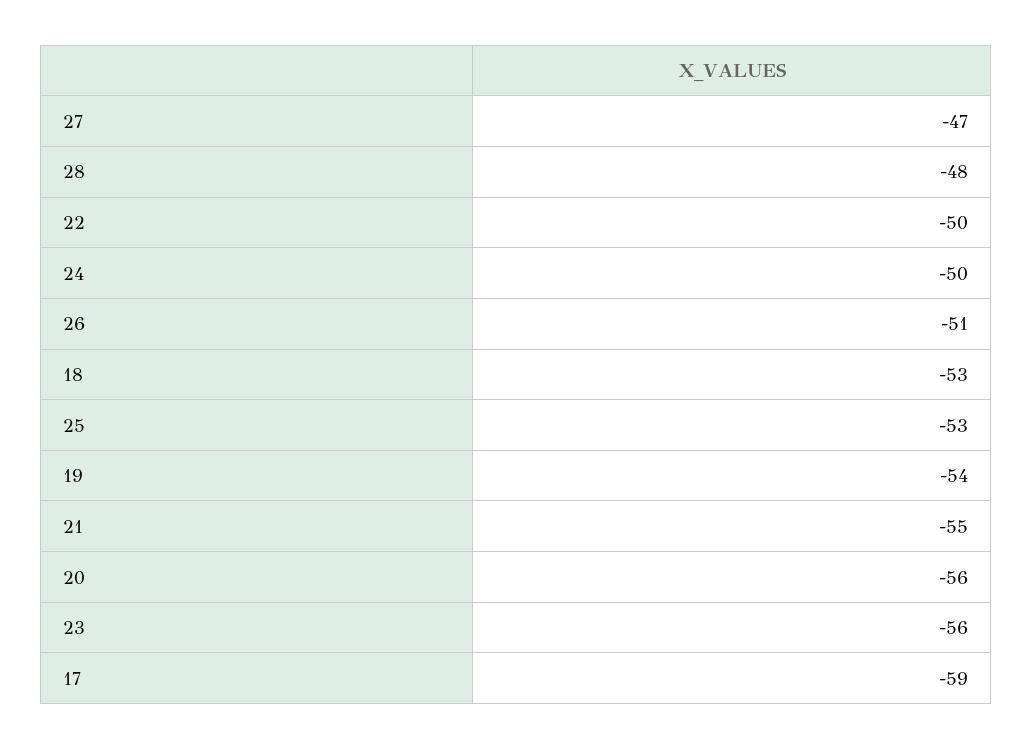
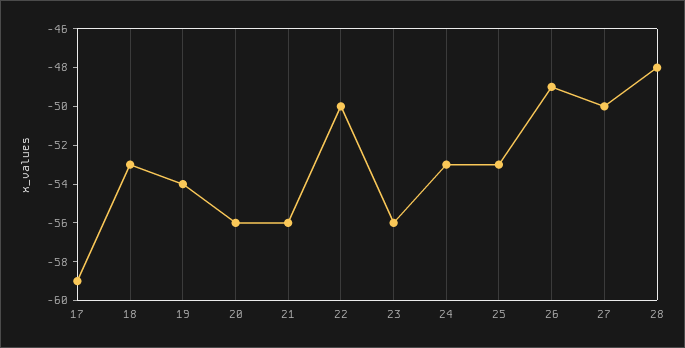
27: -47 -> -50
24: -50 -> -53
26: -51 -> -49
21: -55 -> -56

